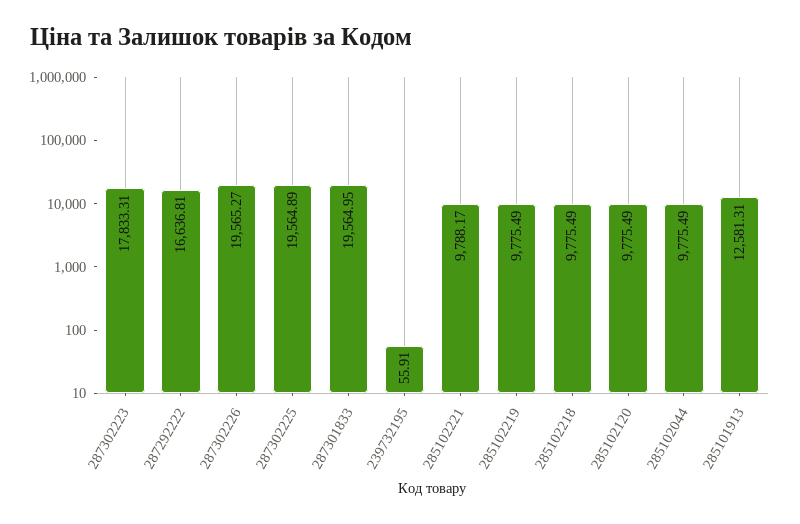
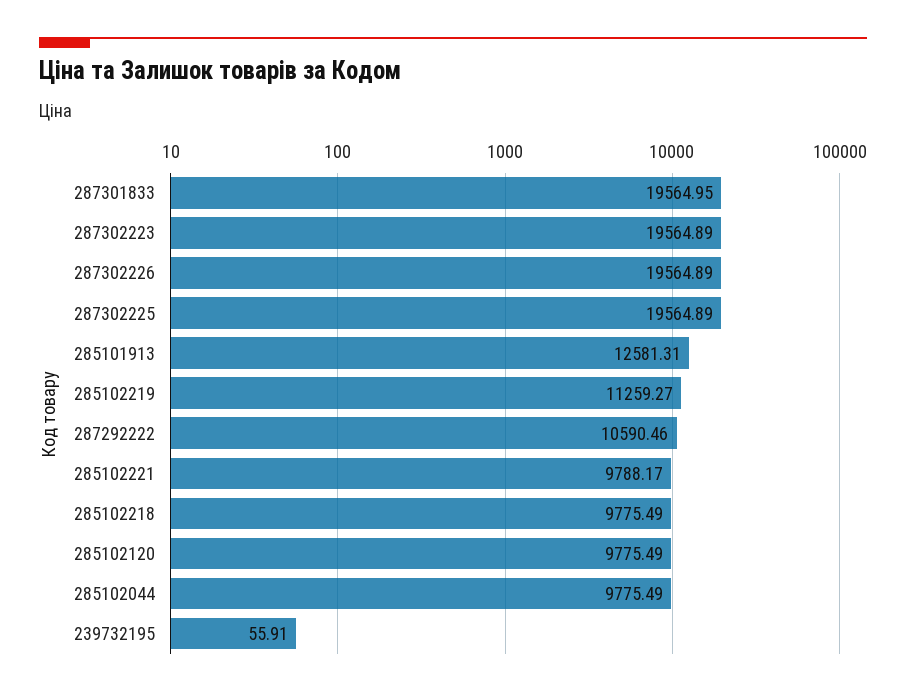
287302223: 17833.31 -> 19564.89
287292222: 16636.81 -> 10590.46
287302226: 19565.27 -> 19564.89
285102219: 9775.49 -> 11259.27

